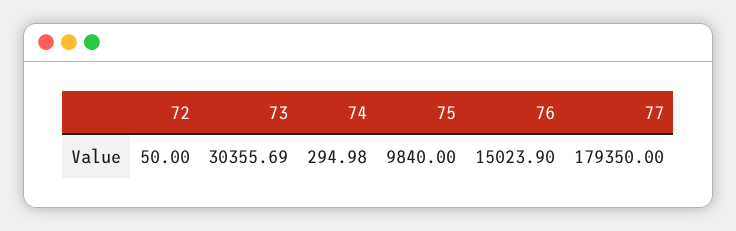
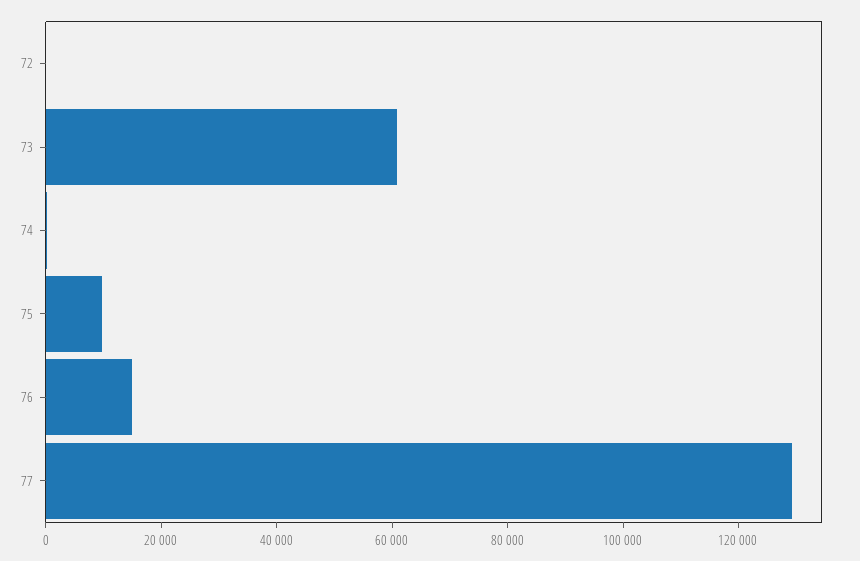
73: 30355.69 -> 60000
77: 179350 -> 130000

